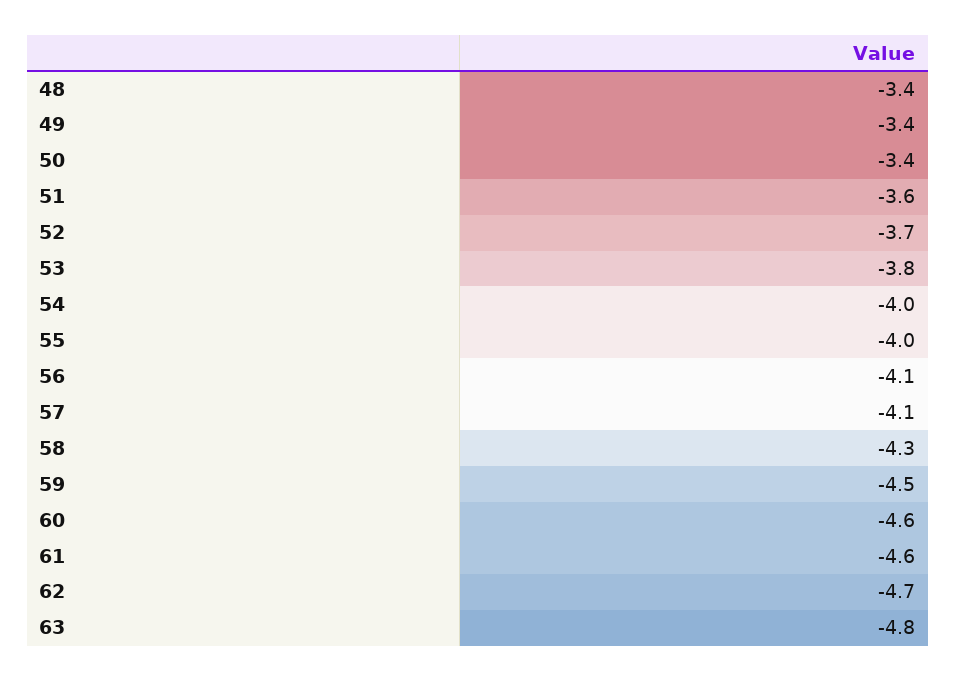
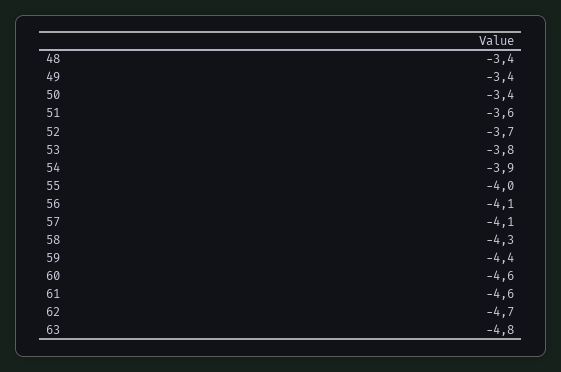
54: -4 -> -3.9
59: -4.5 -> -4.4

